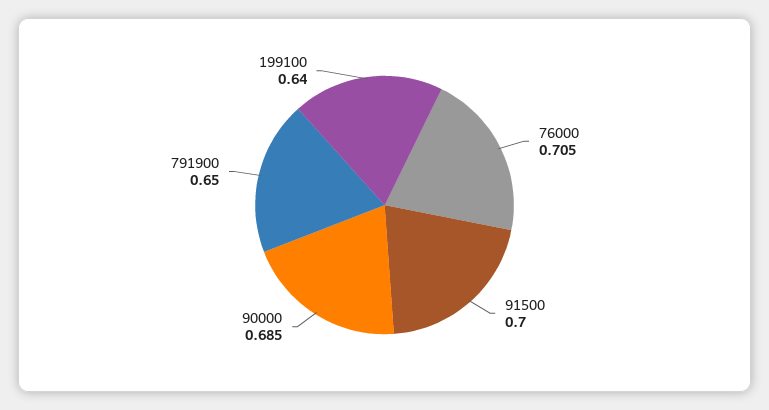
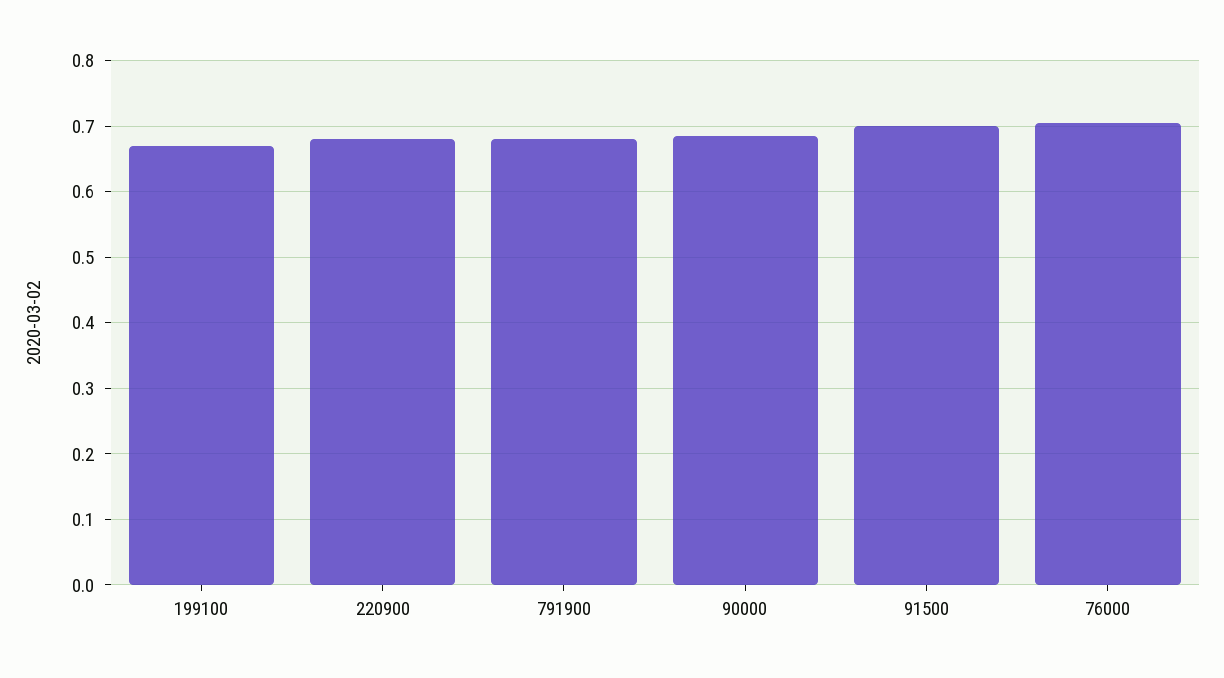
791900: 0.65 -> 0.68
199100: 0.64 -> 0.67
220900: none -> 0.68

